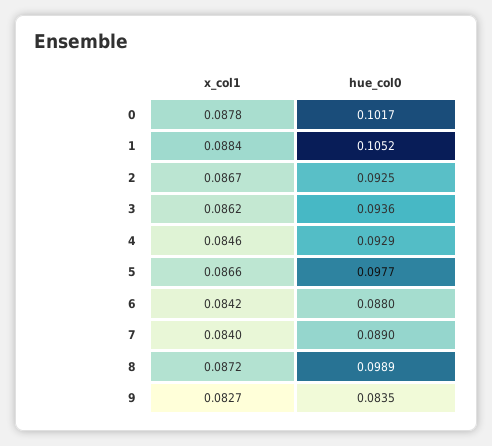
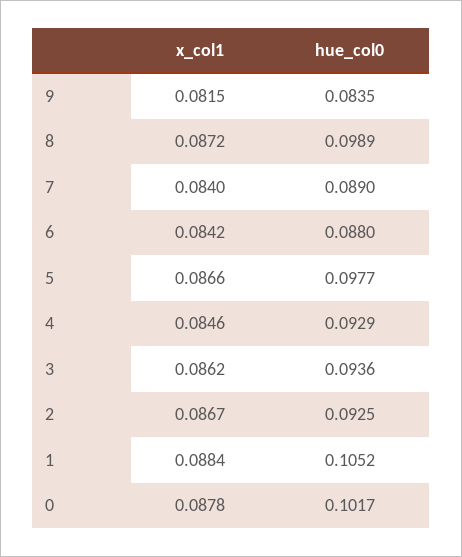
x_col1, 9: 0.0827 -> 0.0815

